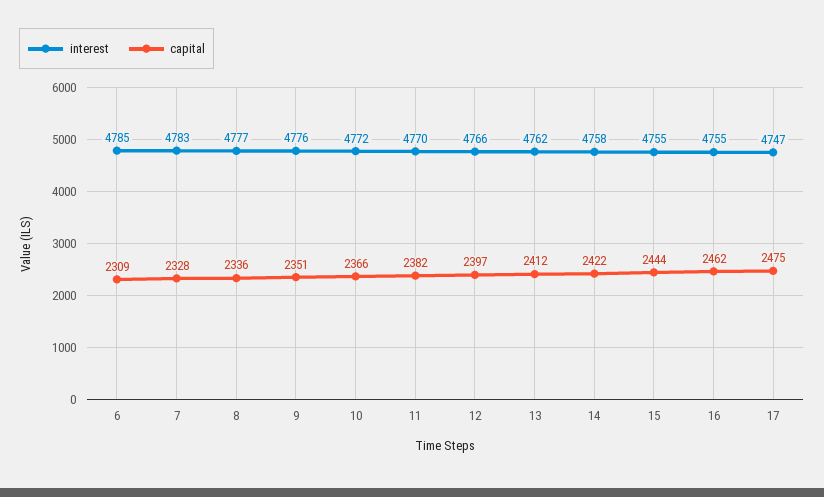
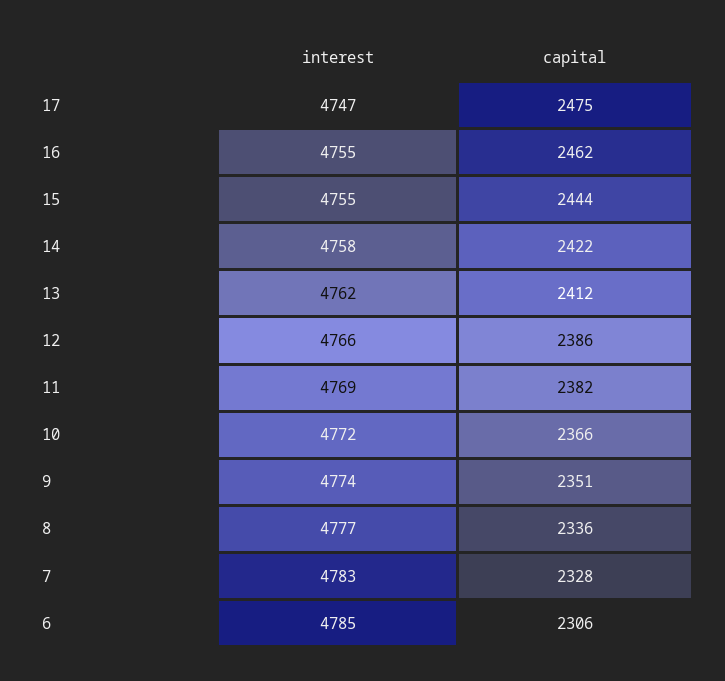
capital, 6: 2309 -> 2306
interest, 9: 4776 -> 4774
interest, 11: 4770 -> 4769
capital, 12: 2397 -> 2386

